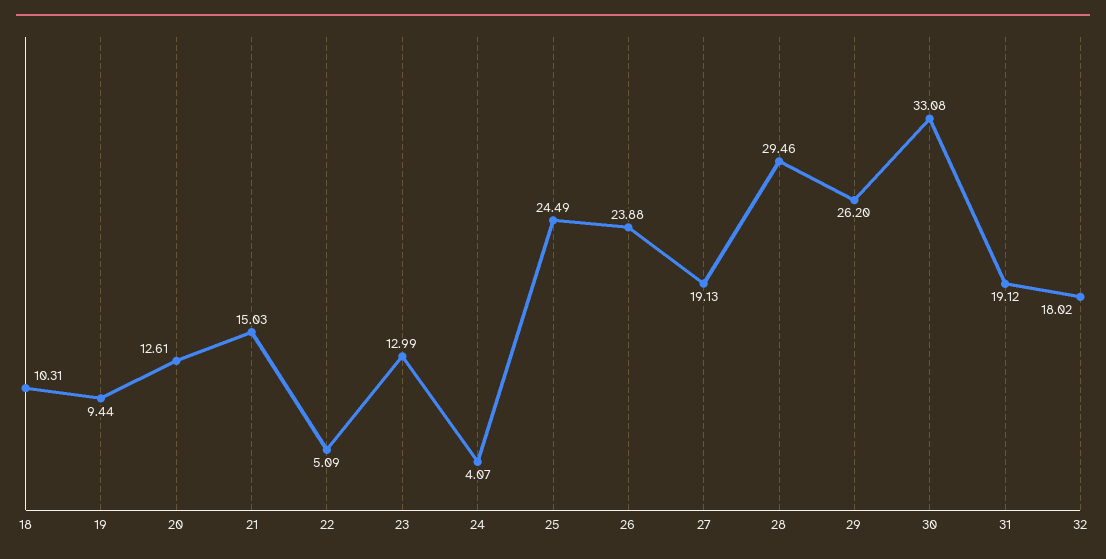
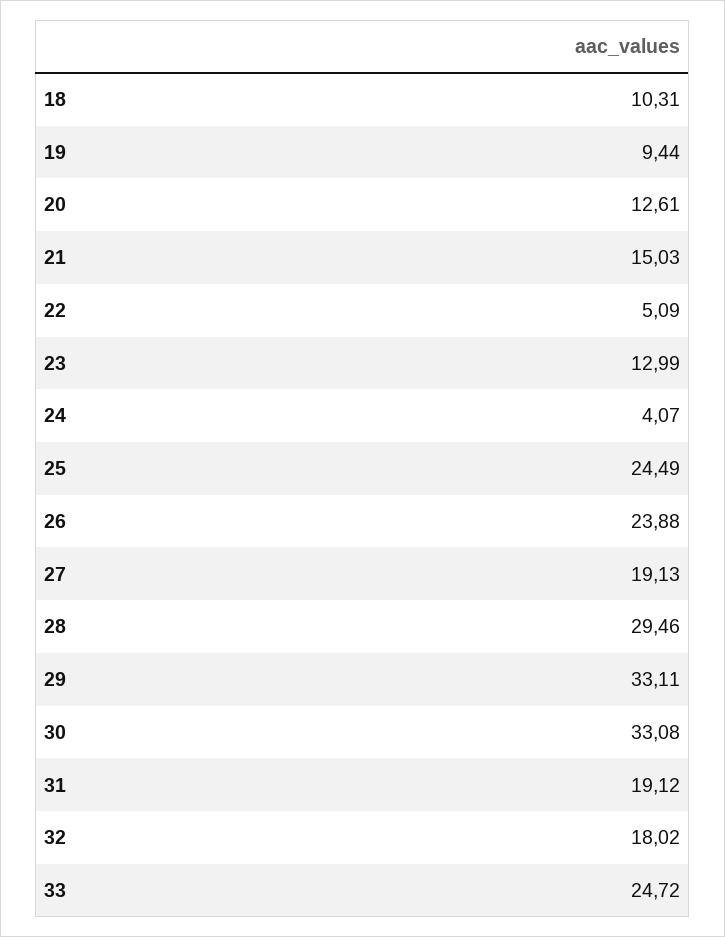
29: 26.2 -> 33.11
33: none -> 24.72

